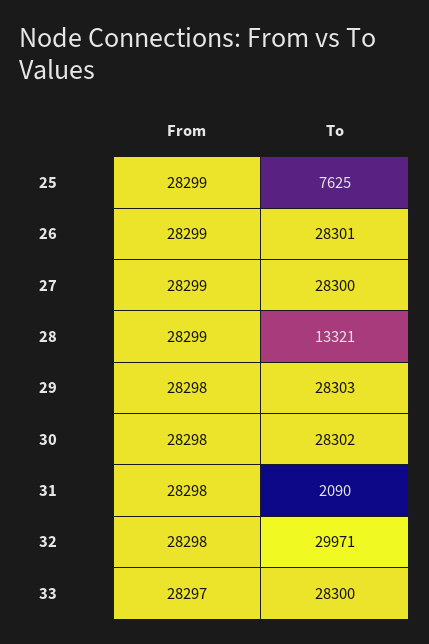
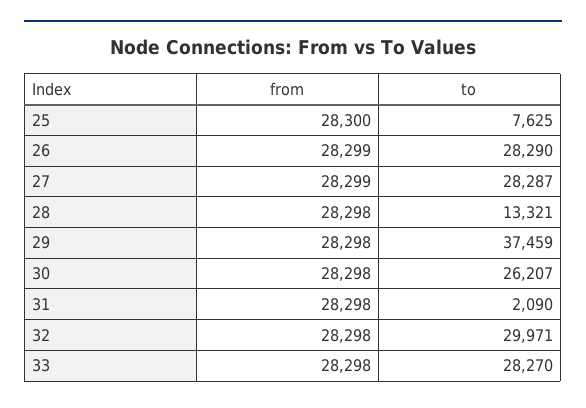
From, 25: 28299 -> 28300
To, 26: 28301 -> 28290
To, 27: 28300 -> 28287
From, 28: 28299 -> 28298
To, 29: 28303 -> 37459
To, 30: 28302 -> 26207
From, 33: 28297 -> 28298
To, 33: 28300 -> 28270

